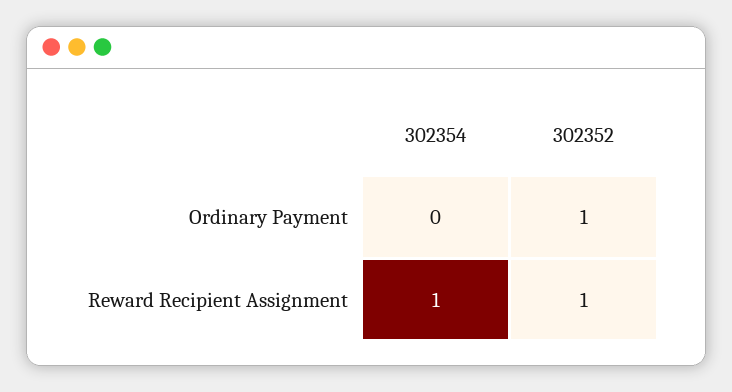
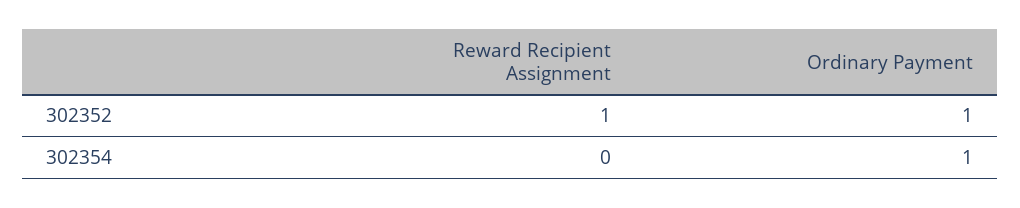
302354, Ordinary Payment: 0 -> 1
302354, Reward Recipient Assignment: 1 -> 0

